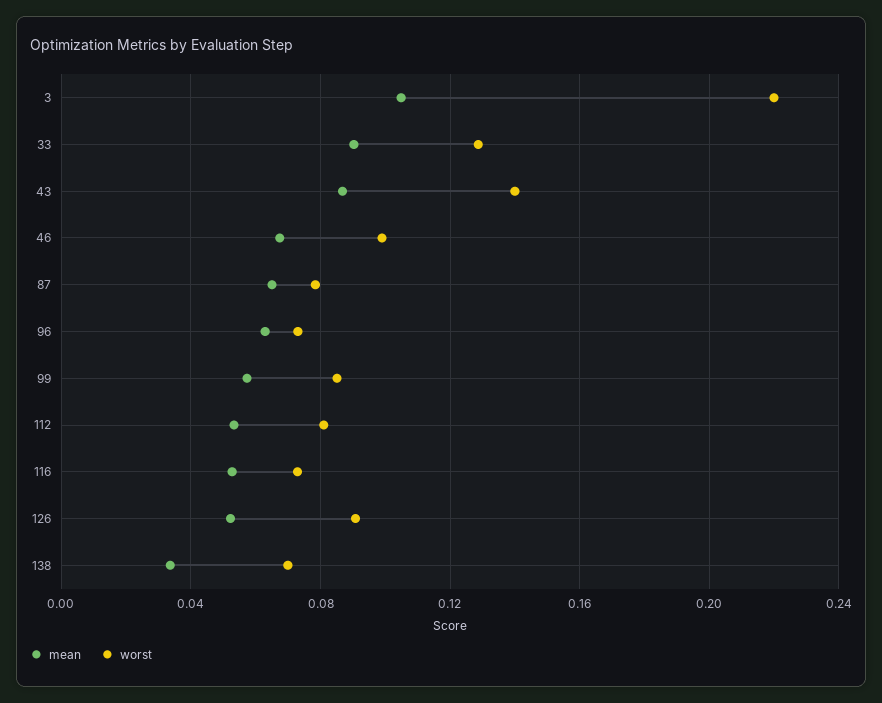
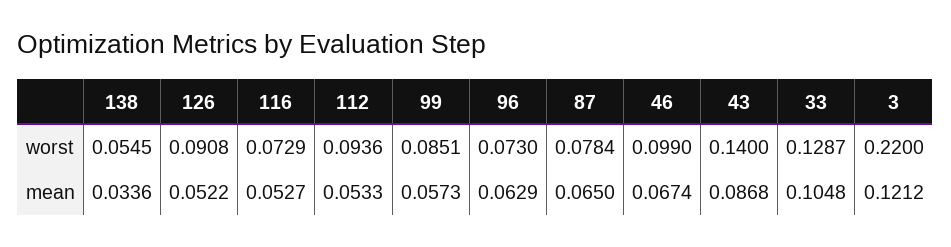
mean, 3: 0.105 -> 0.1212
mean, 33: 0.09 -> 0.1048
worst, 112: 0.08 -> 0.0936
worst, 138: 0.07 -> 0.0545

